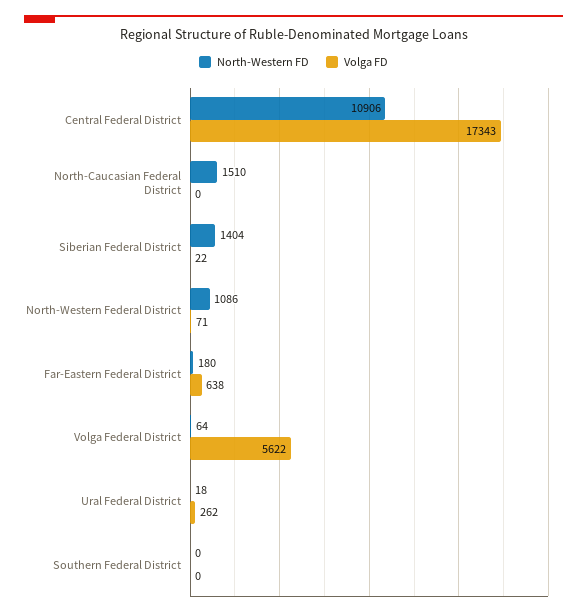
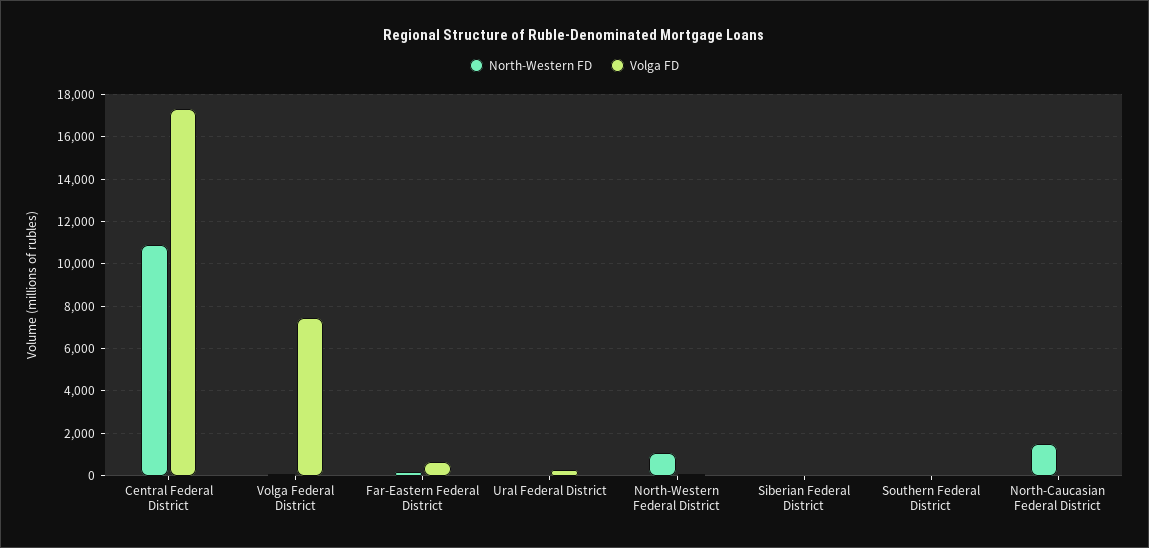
North-Western FD, Siberian Federal District: 1404 -> 0
Volga FD, Volga Federal District: 5622 -> 7500

